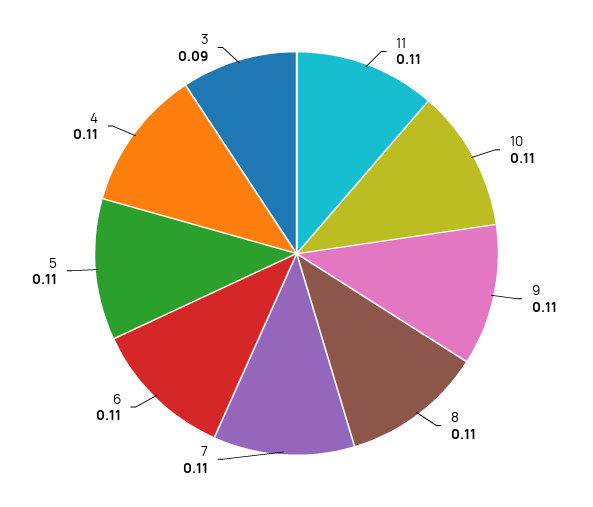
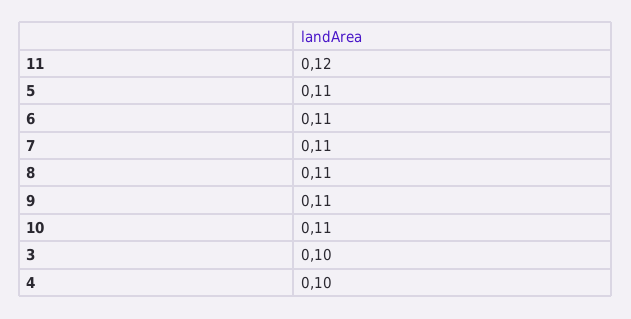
11: 0.11 -> 0.12
4: 0.11 -> 0.1
3: 0.09 -> 0.1

